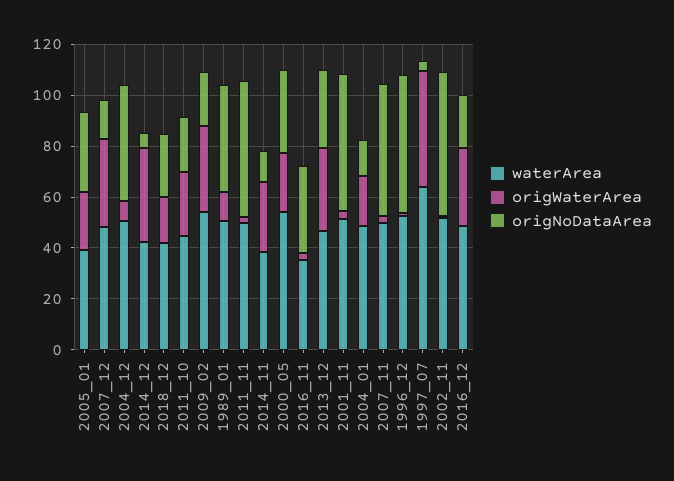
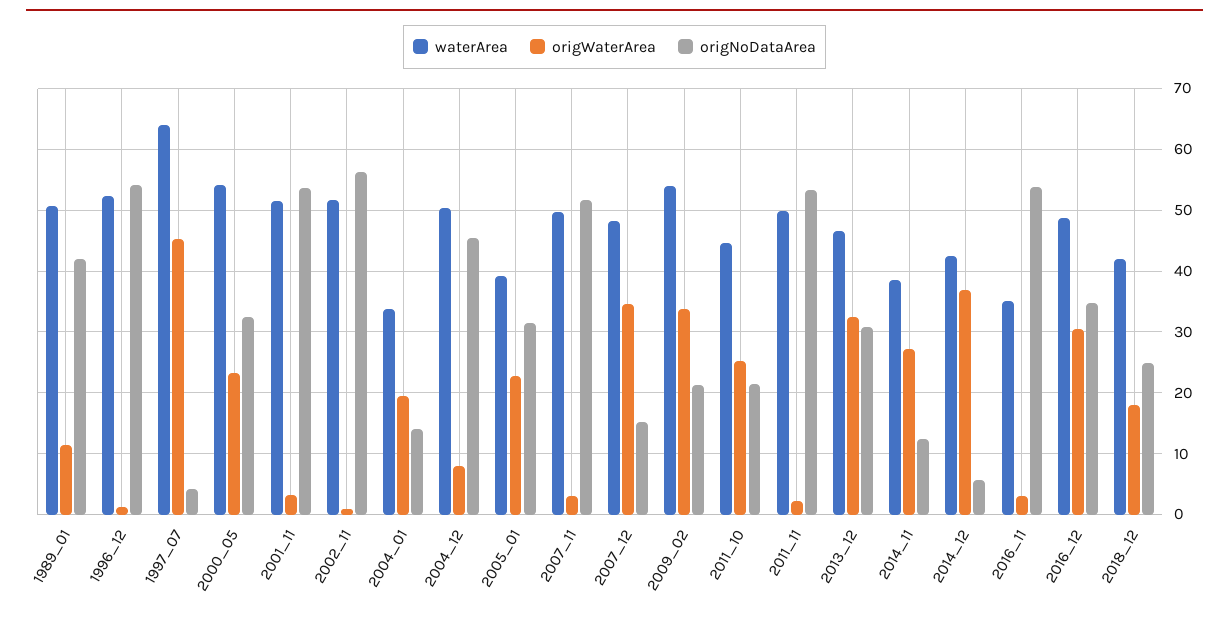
origNoDataArea, 2016_11: 35 -> 54
waterArea, 2004_01: 50 -> 34
origNoDataArea, 2016_12: 20 -> 35

